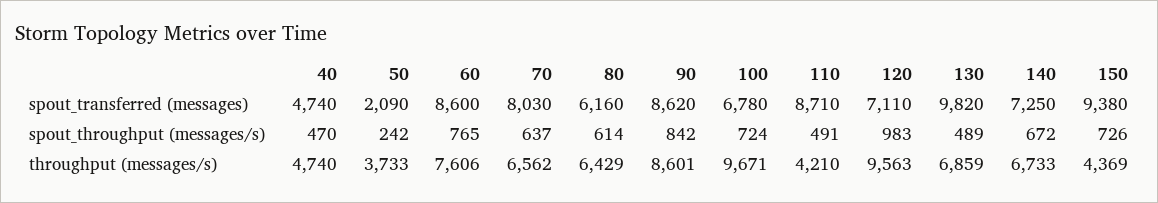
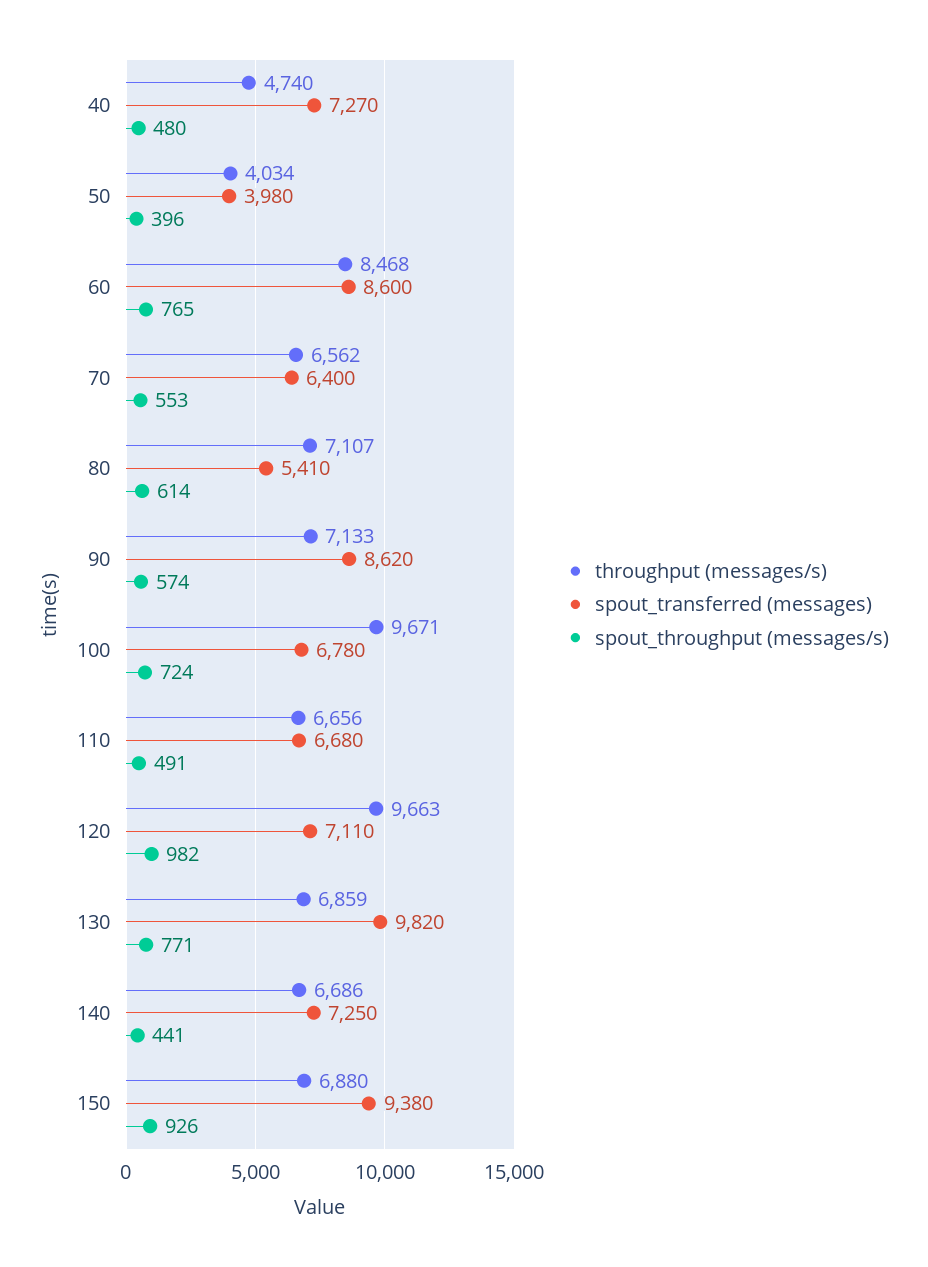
spout_transferred (messages), 40: 4740 -> 7270
spout_transferred (messages), 50: 2090 -> 3980
spout_transferred (messages), 70: 8030 -> 6400
spout_transferred (messages), 80: 6160 -> 5410
spout_transferred (messages), 110: 8710 -> 6680
spout_throughput (messages/s), 40: 470 -> 480
spout_throughput (messages/s), 50: 242 -> 396
spout_throughput (messages/s), 70: 637 -> 553
spout_throughput (messages/s), 90: 842 -> 574
spout_throughput (messages/s), 120: 983 -> 982
spout_throughput (messages/s), 130: 489 -> 771
spout_throughput (messages/s), 140: 672 -> 441
spout_throughput (messages/s), 150: 726 -> 926
throughput (messages/s), 50: 3733 -> 4034
throughput (messages/s), 60: 7606 -> 8468
throughput (messages/s), 80: 6429 -> 7107
throughput (messages/s), 90: 8601 -> 7133
throughput (messages/s), 110: 4210 -> 6656
throughput (messages/s), 120: 9563 -> 9663
throughput (messages/s), 140: 6733 -> 6686
throughput (messages/s), 150: 4369 -> 6880

